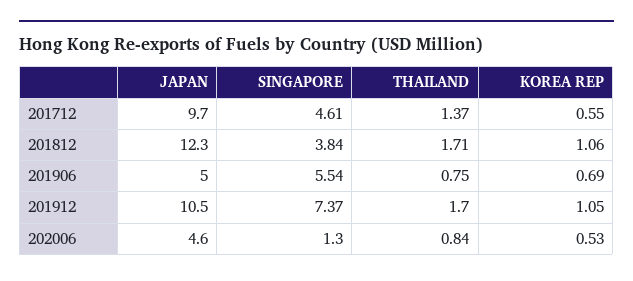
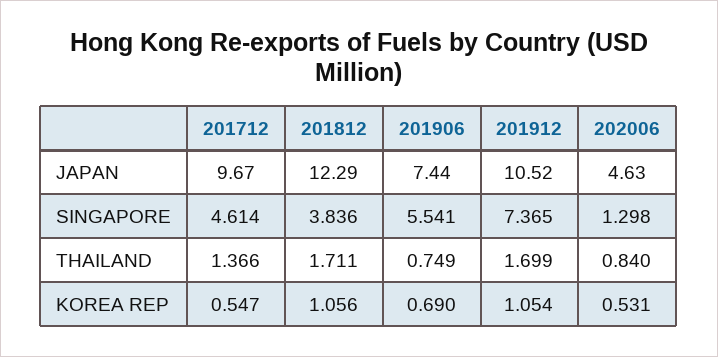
JAPAN, 201906: 5 -> 7.44

